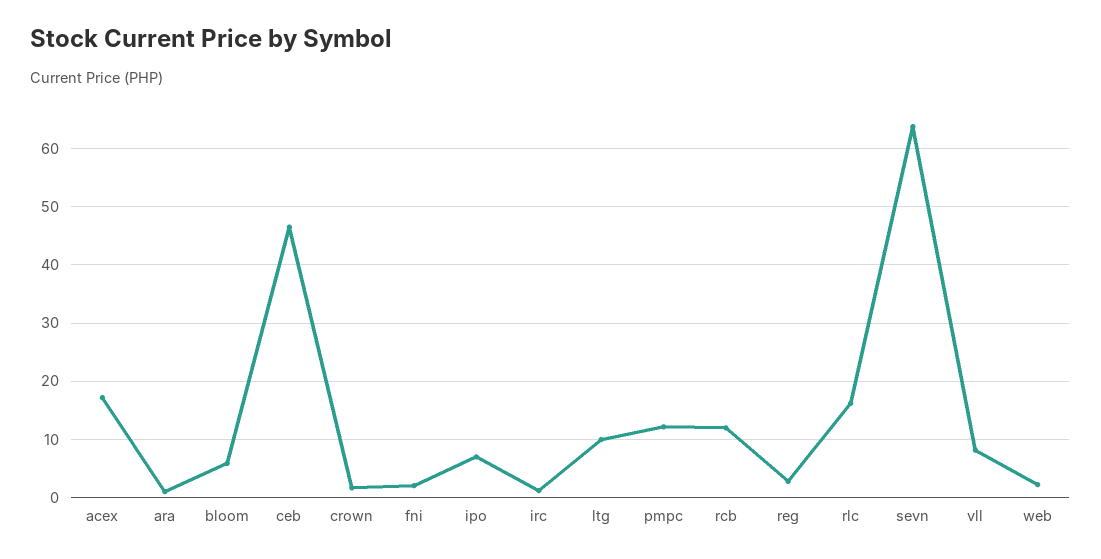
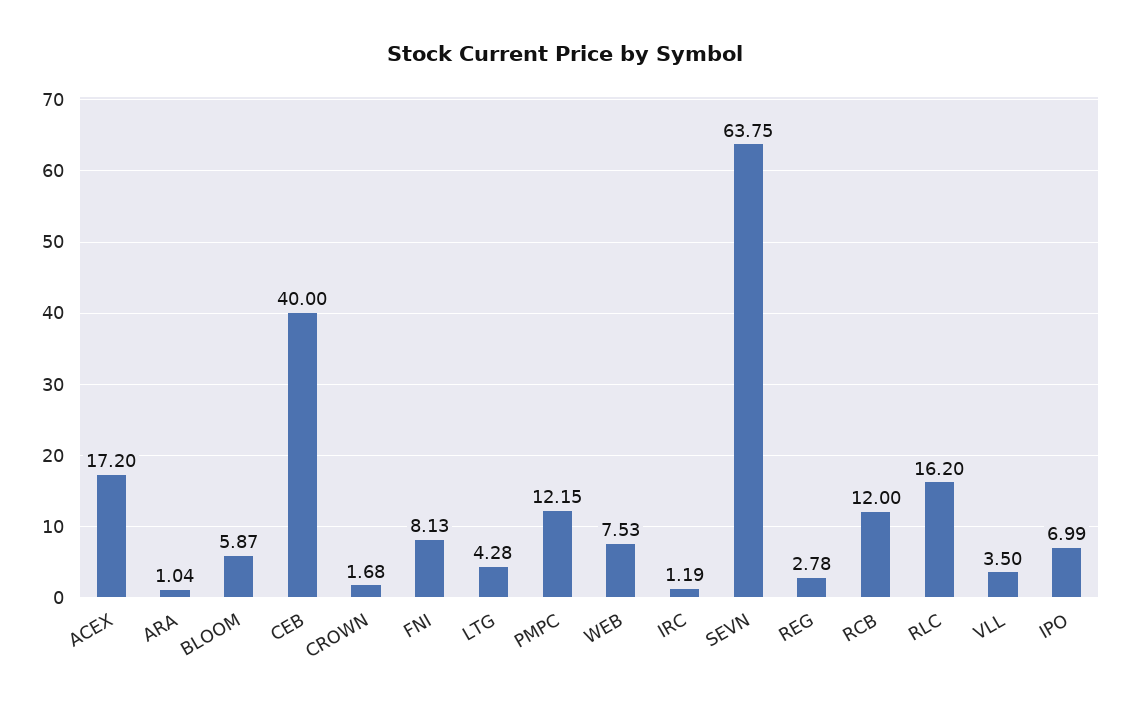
ceb: 46 -> 40
fni: 2 -> 8.13
ltg: 10 -> 4.28
vll: 8 -> 3.5
web: 2 -> 7.53

